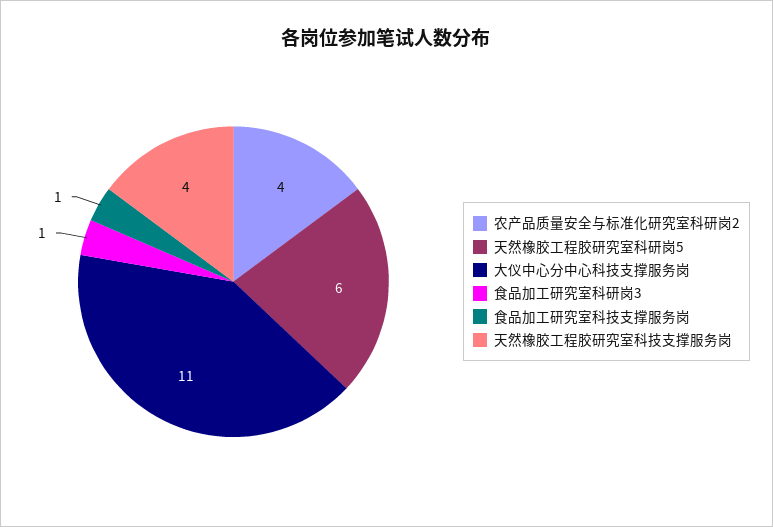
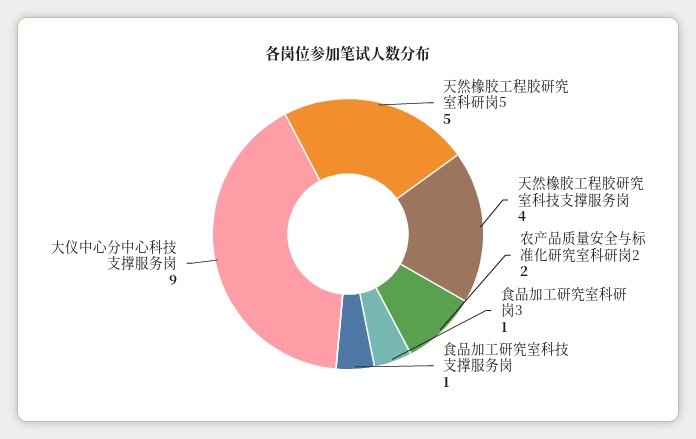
农产品质量安全与标准化研究室科研岗2: 4 -> 2
天然橡胶工程胶研究室科研岗5: 6 -> 5
大仪中心分中心科技支撑服务岗: 11 -> 9

